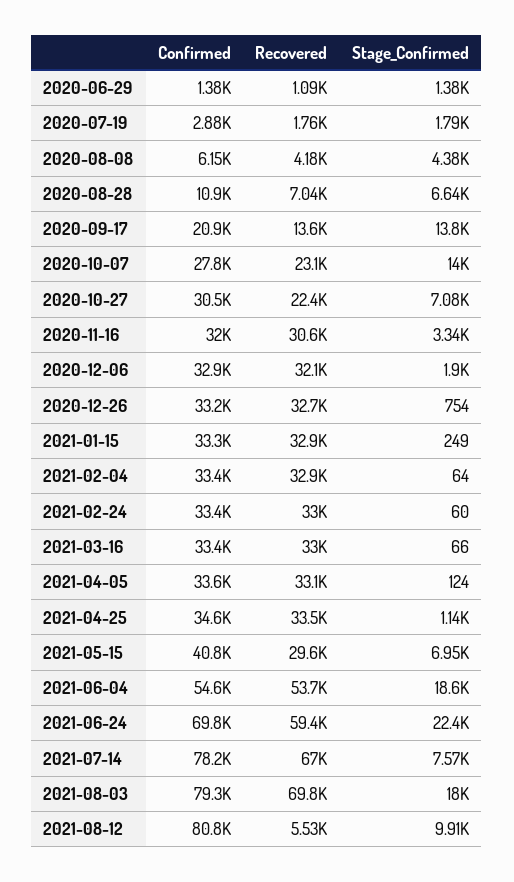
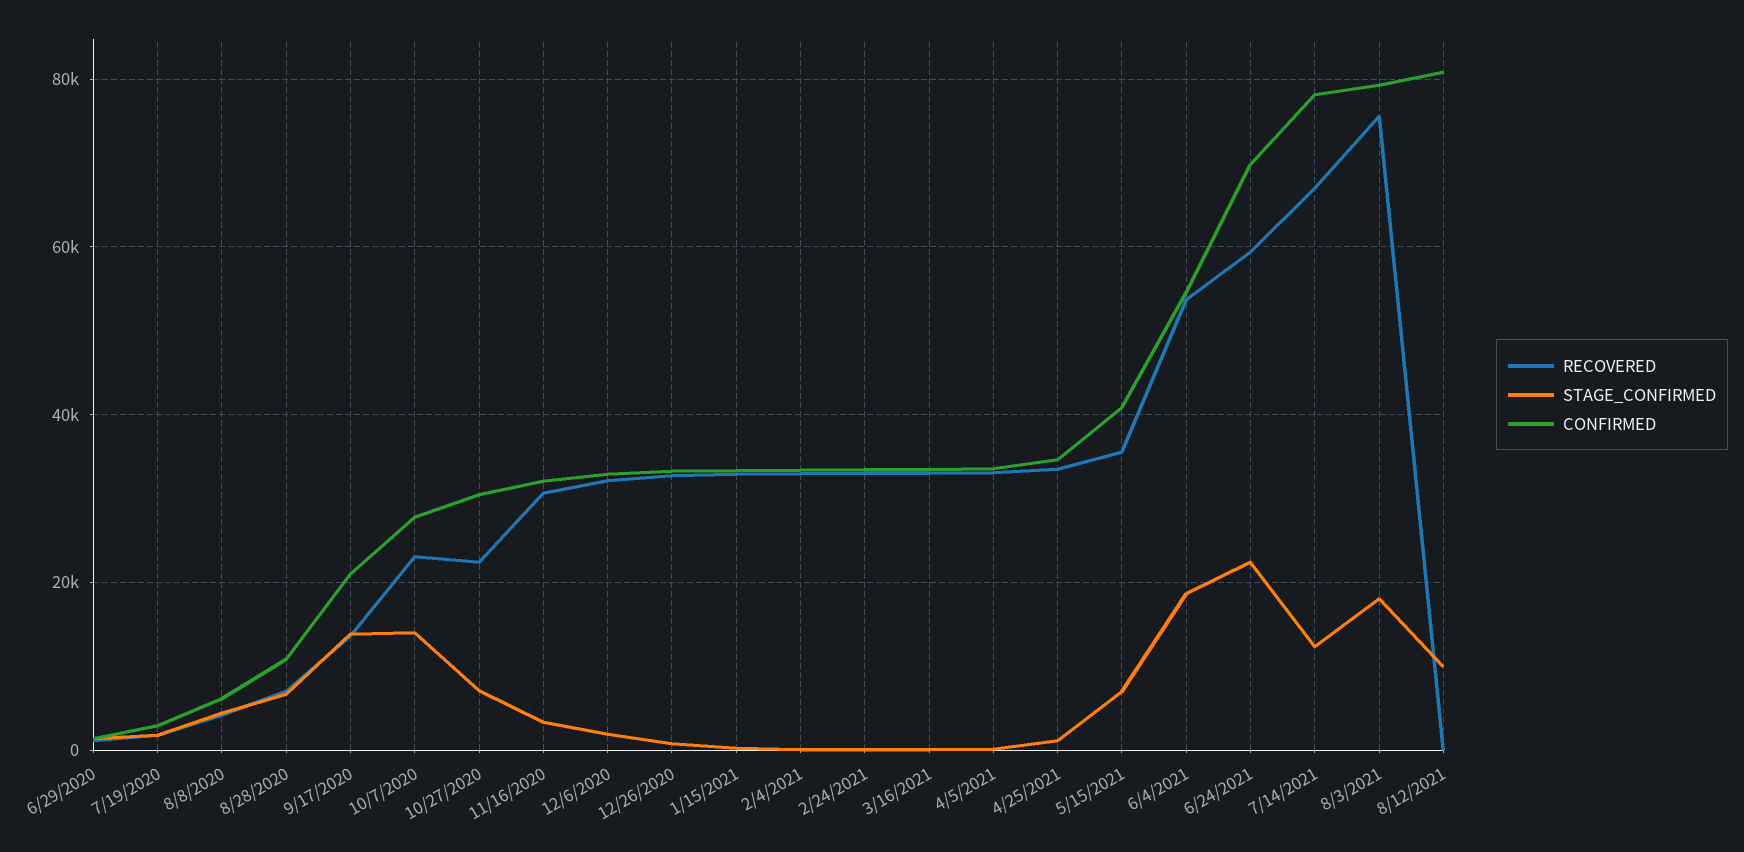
Recovered, 2021-05-15: 29600 -> 36000
Stage_Confirmed, 2021-07-14: 7570 -> 12000
Recovered, 2021-08-03: 69800 -> 76000
Recovered, 2021-08-12: 5530 -> 0

